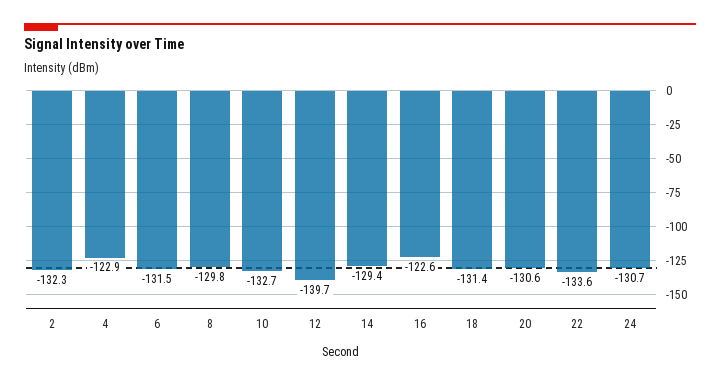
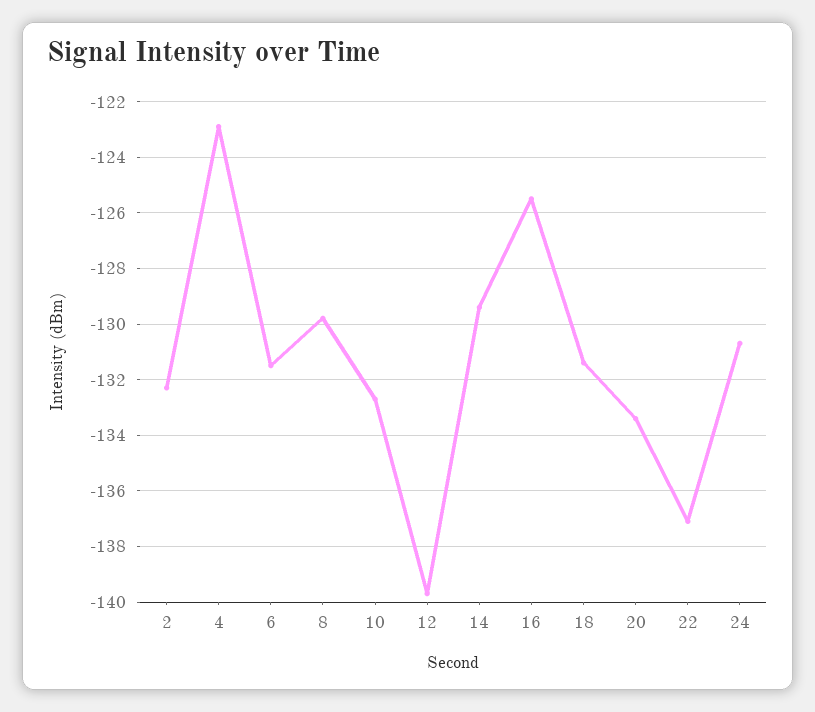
16: -122.6 -> -125.5
20: -130.6 -> -133.5
22: -133.6 -> -137

